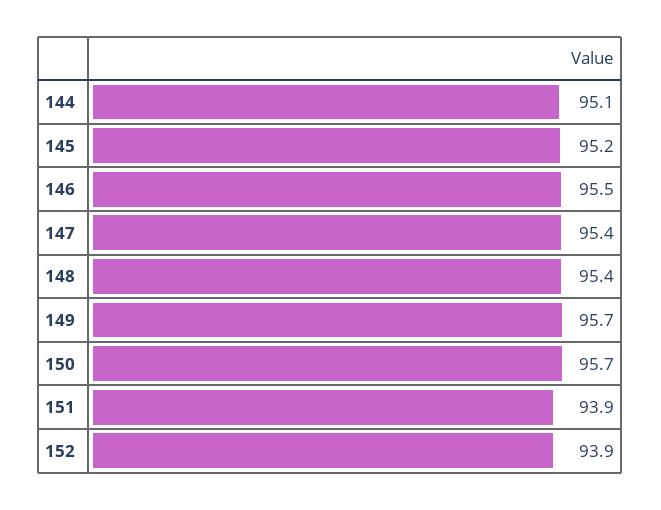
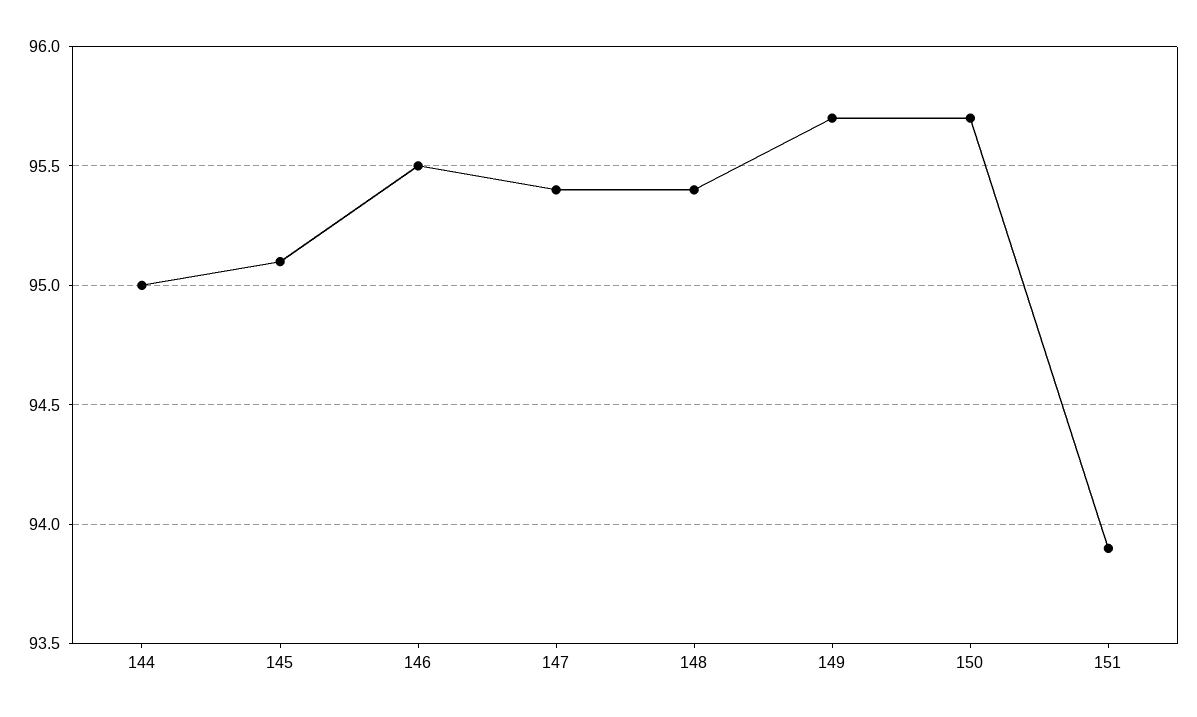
144: 95.1 -> 95
145: 95.2 -> 95.1
152: 93.9 -> none

